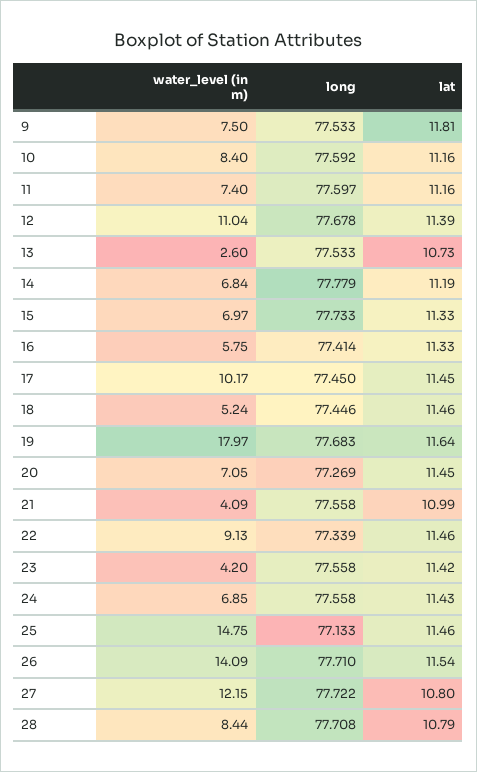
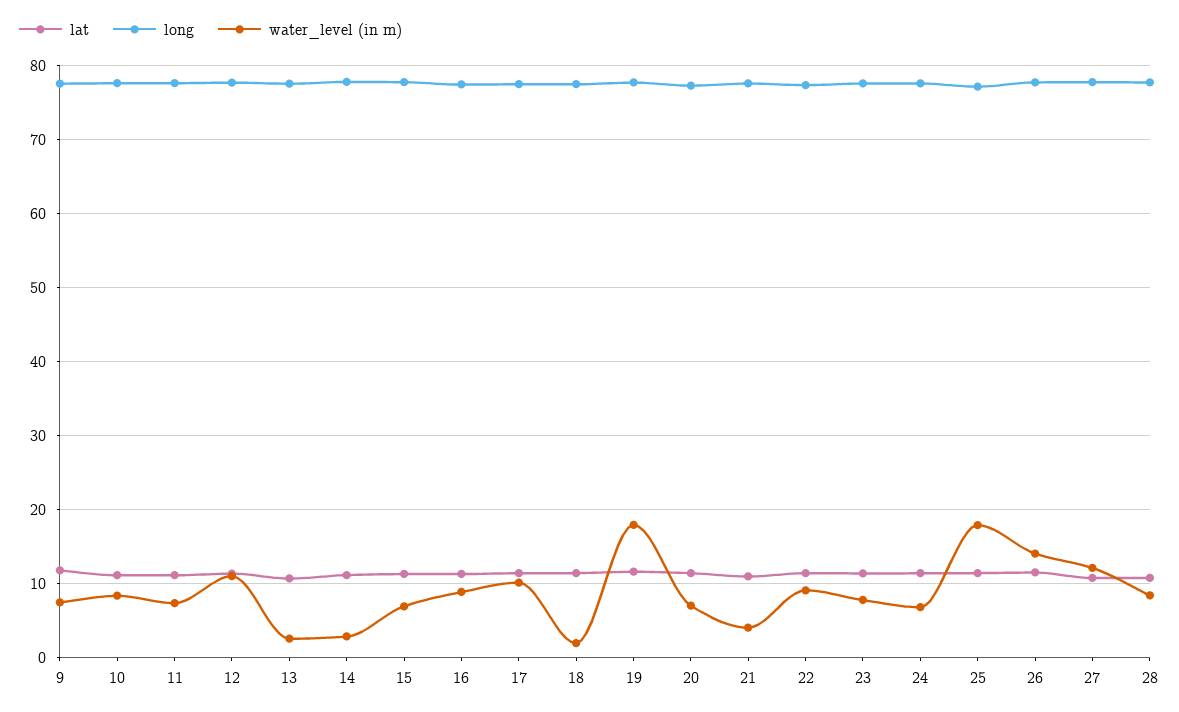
water_level (in m), 14: 6.84 -> 3
water_level (in m), 16: 5.75 -> 9
water_level (in m), 18: 5.24 -> 2
water_level (in m), 23: 4.2 -> 8
water_level (in m), 25: 14.75 -> 18

